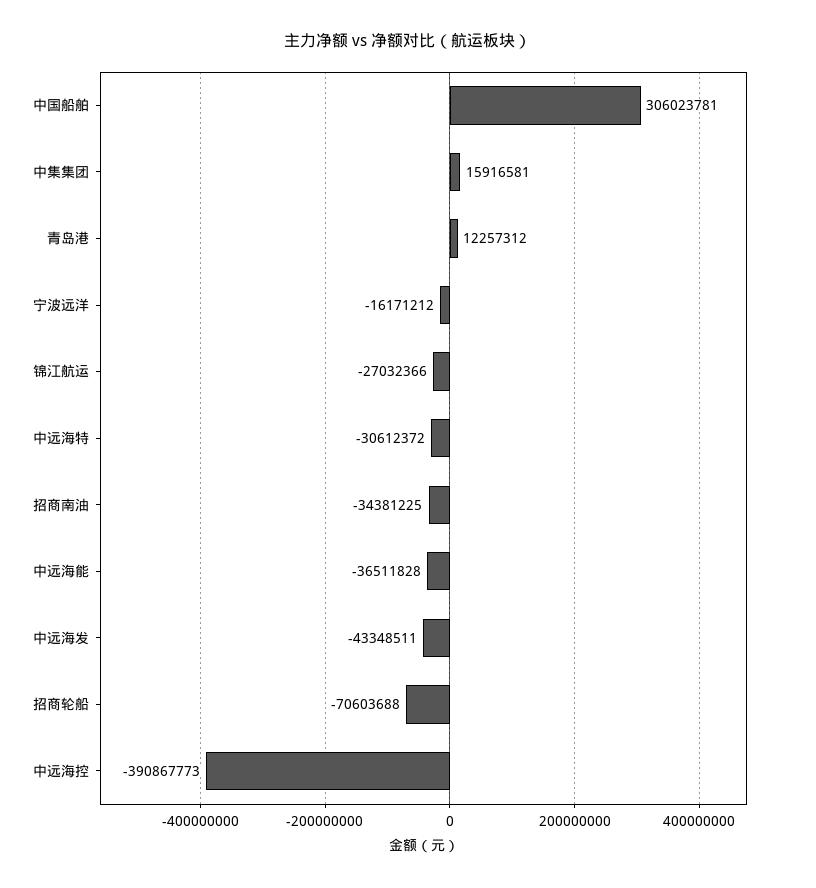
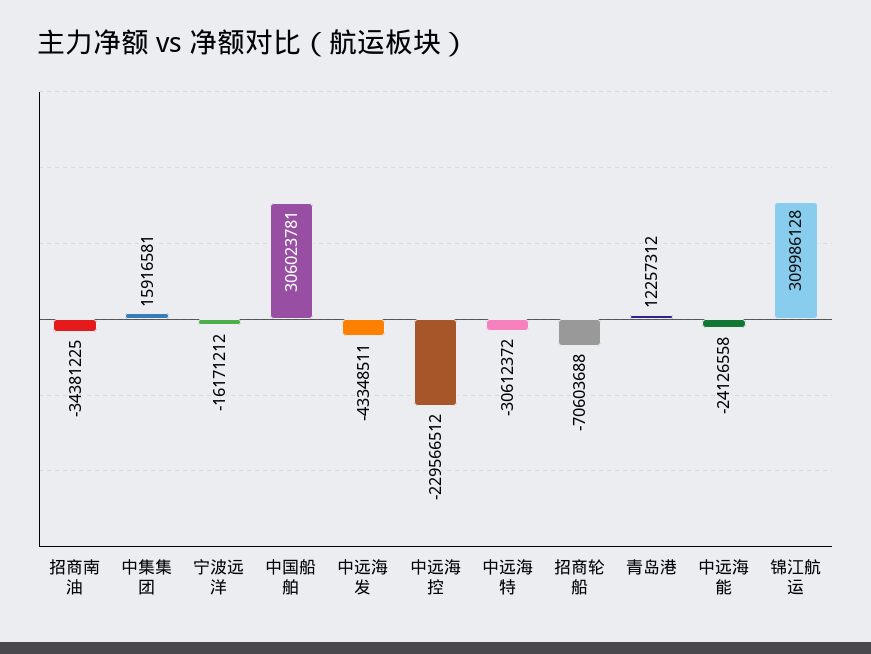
锦江航运: -27032366 -> 309986128
中远海能: -36511828 -> -24126558
中远海控: -390867773 -> -229566512

